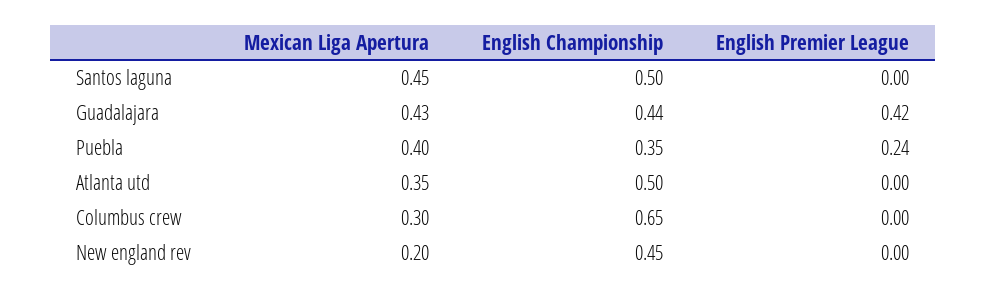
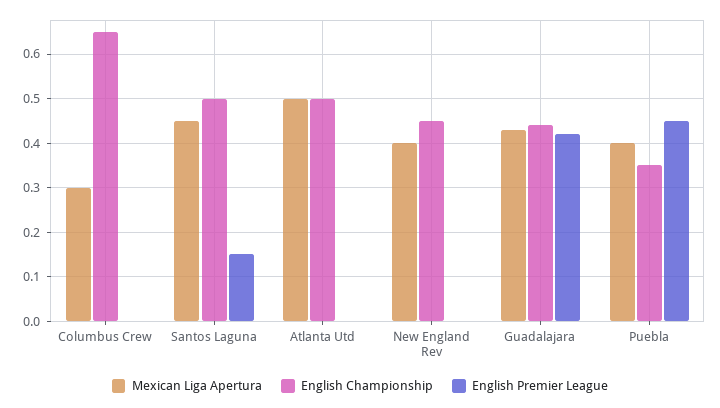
English Premier League, Santos laguna: 0 -> 0.15
English Premier League, Puebla: 0.24 -> 0.45
Mexican Liga Apertura, Atlanta utd: 0.35 -> 0.5
Mexican Liga Apertura, New england rev: 0.2 -> 0.4

